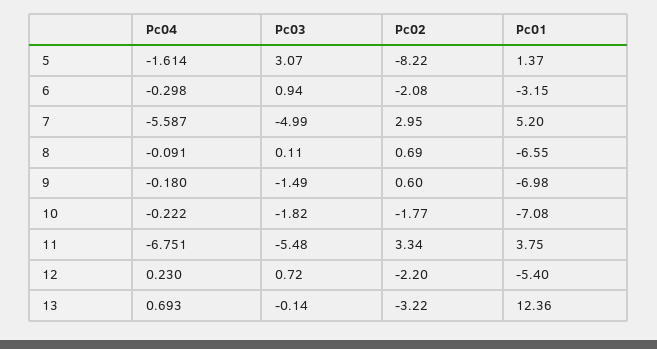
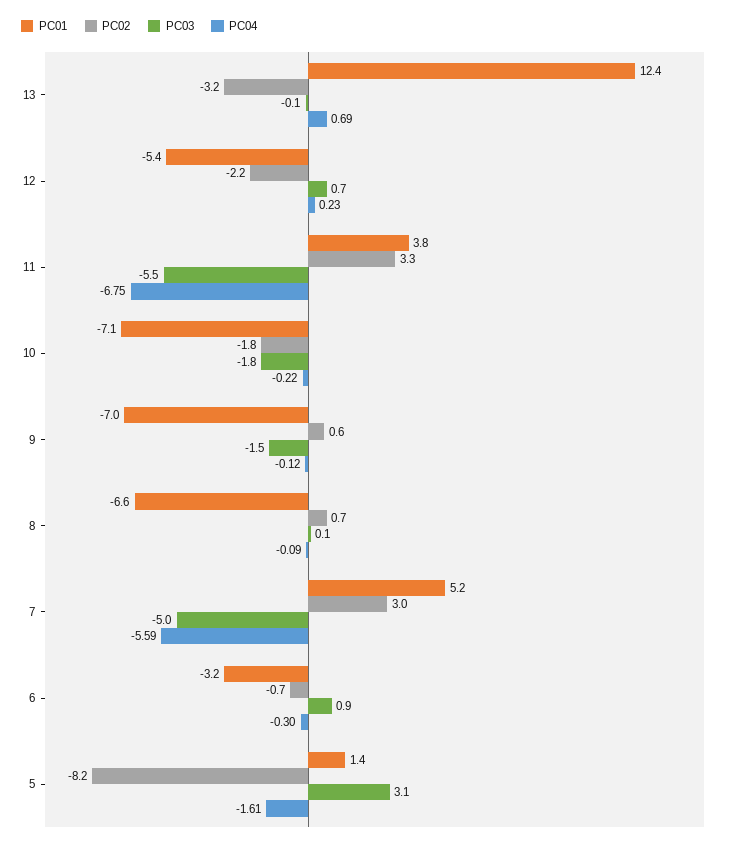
Pc02, 6: -2.08 -> -0.7
Pc04, 9: -0.18 -> -0.12

